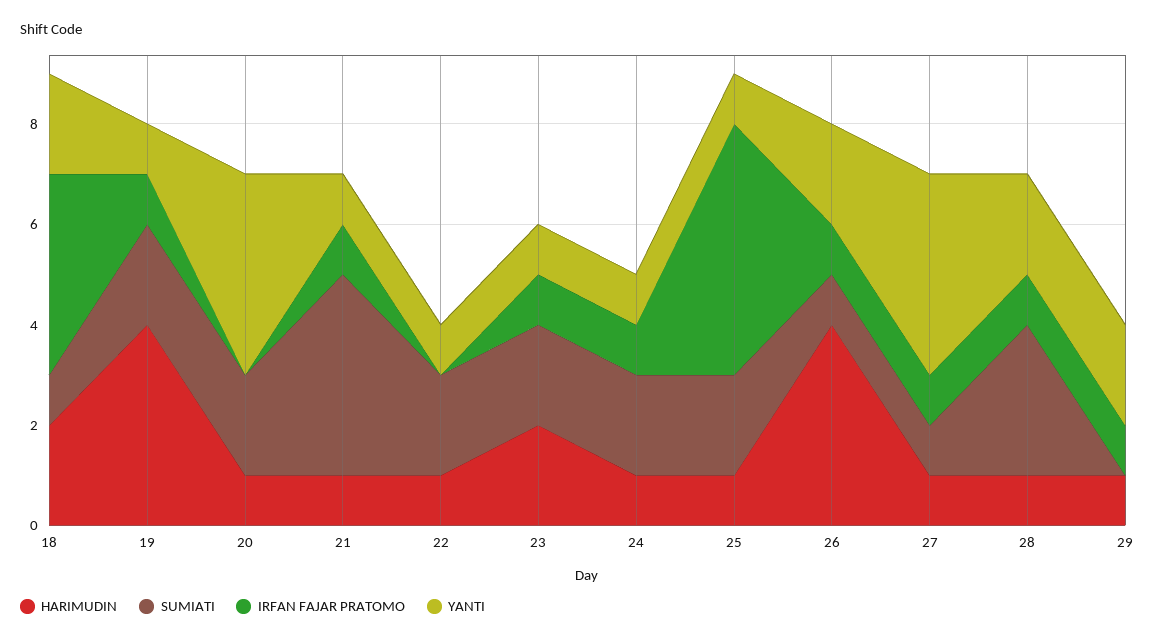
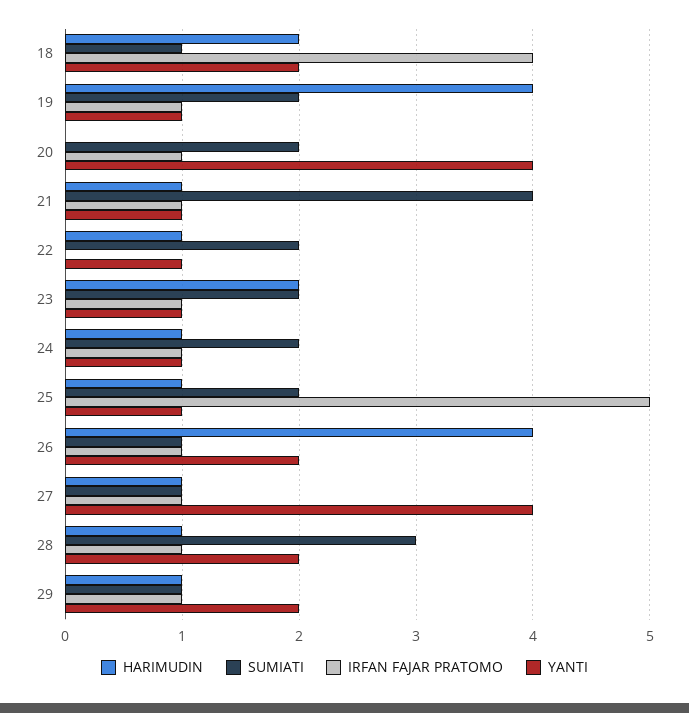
HARIMUDIN, 20: 1 -> 0
IRFAN FAJAR PRATOMO, 20: 0 -> 1
SUMIATI, 29: 0 -> 1

